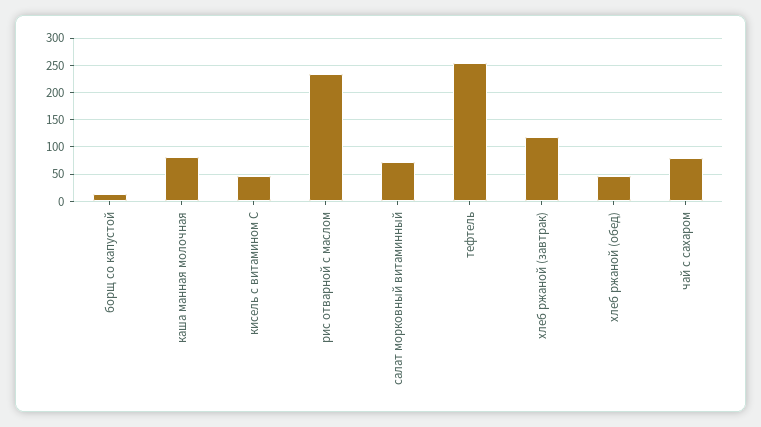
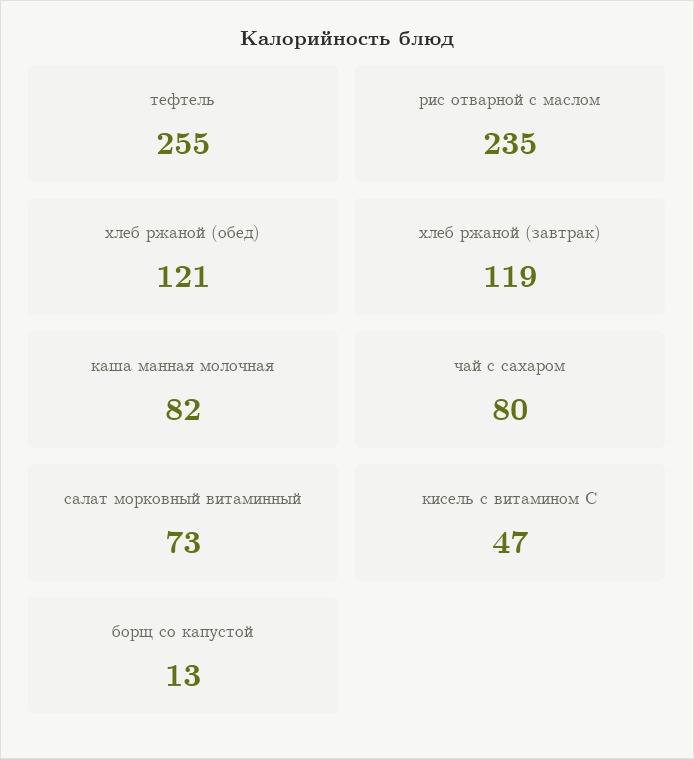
хлеб ржаной (обед): 50 -> 121

